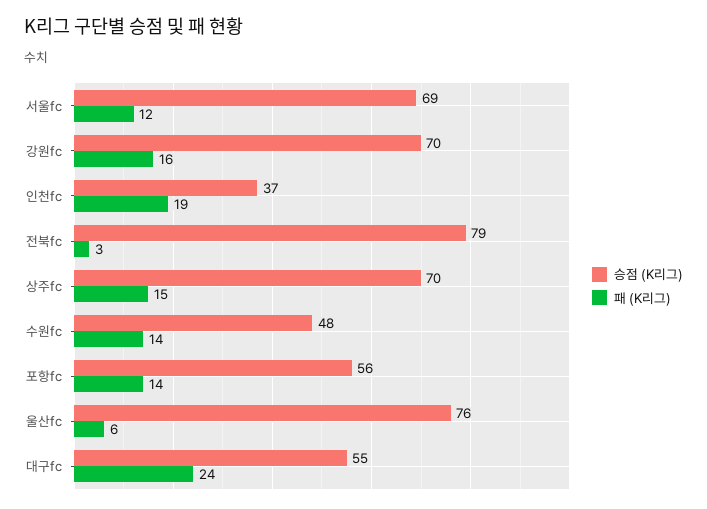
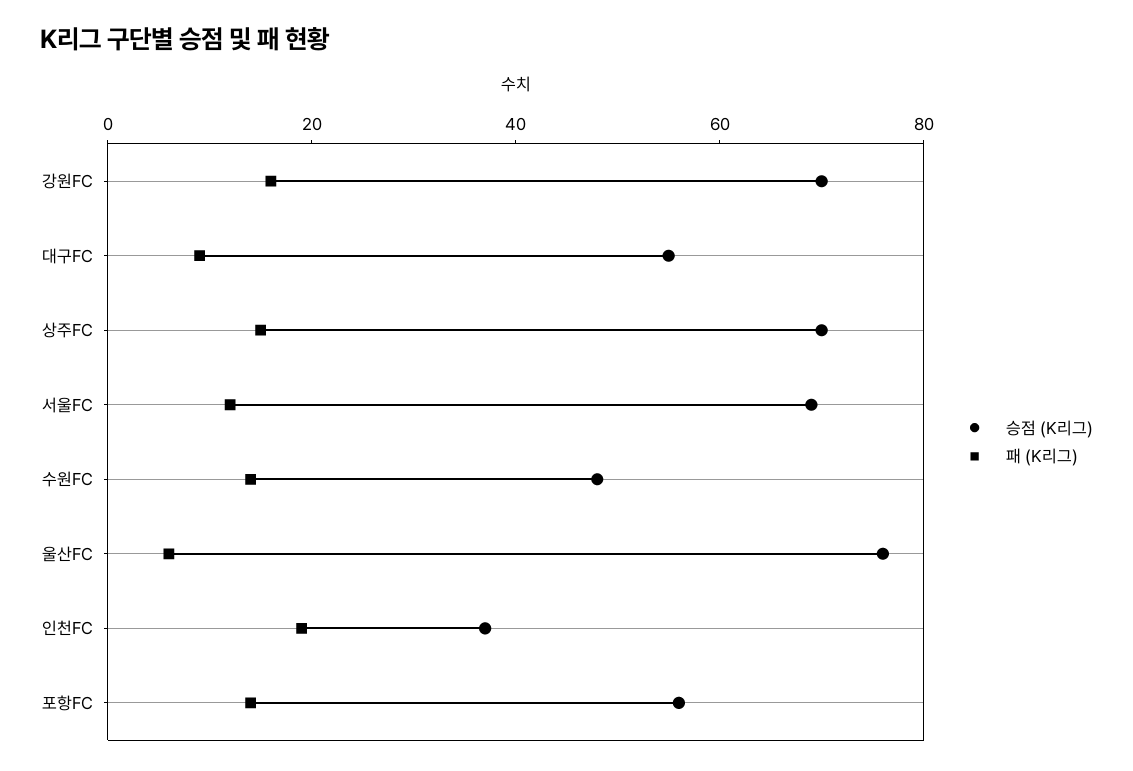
승점 (K리그), 전북fc: 79 -> none
패 (K리그), 전북fc: 3 -> none
패 (K리그), 대구fc: 24 -> 10

